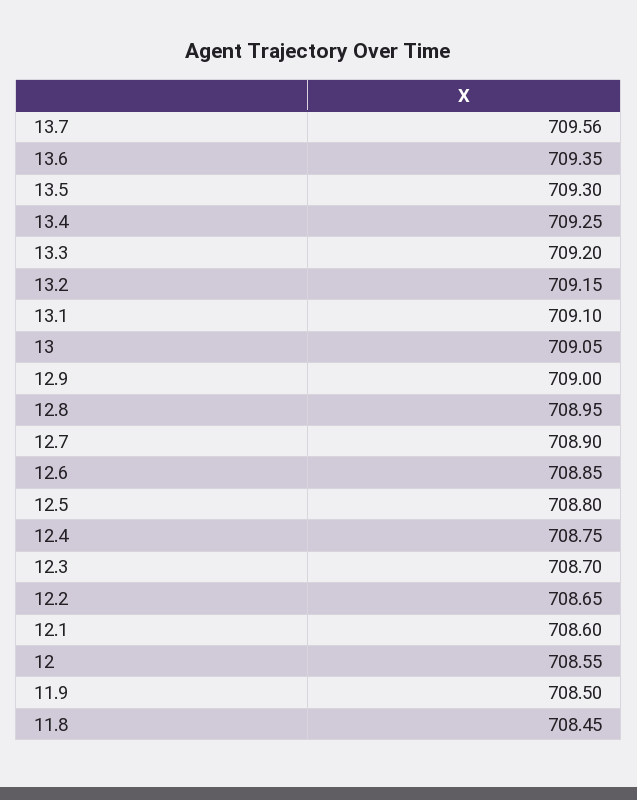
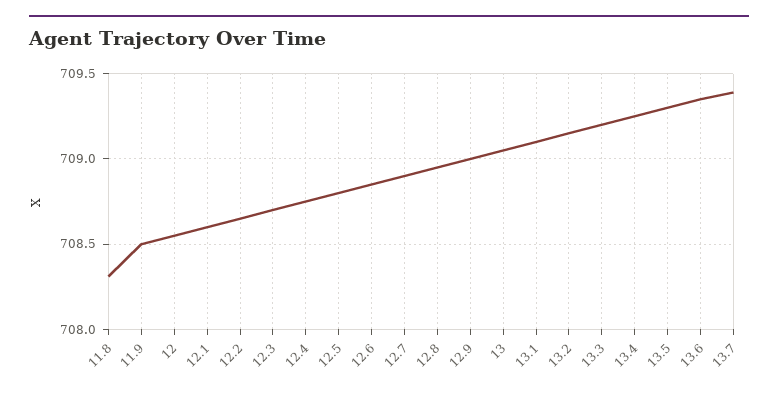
13.7: 709.56 -> 709.4
11.8: 708.45 -> 708.3

